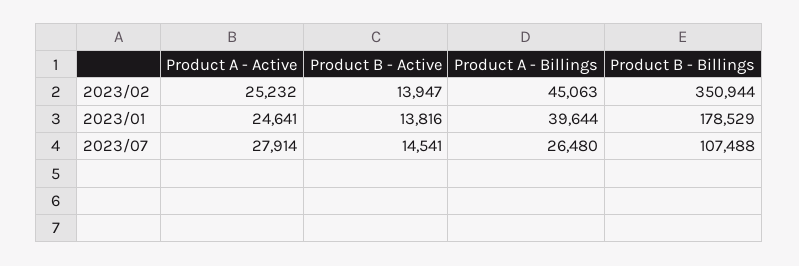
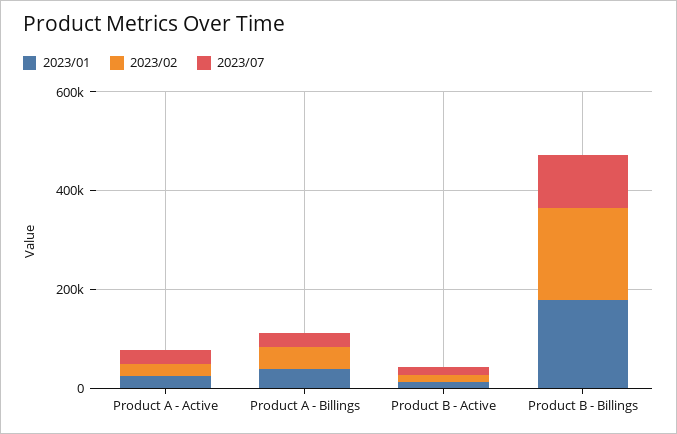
2023/02, Product B - Billings: 350944 -> 200000

